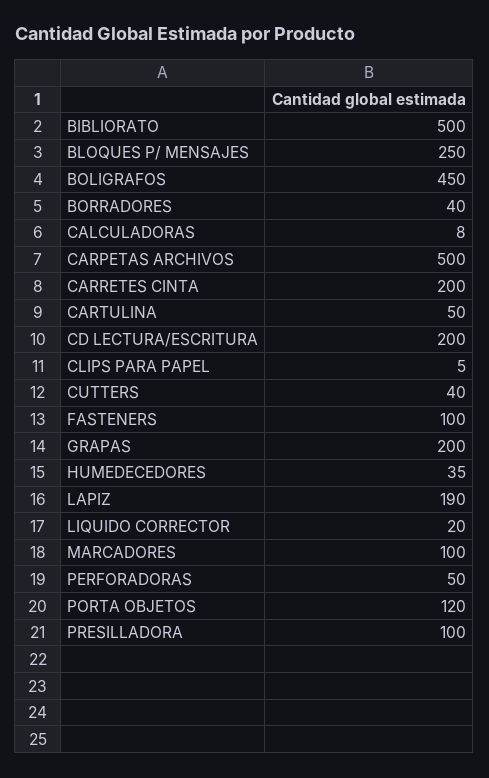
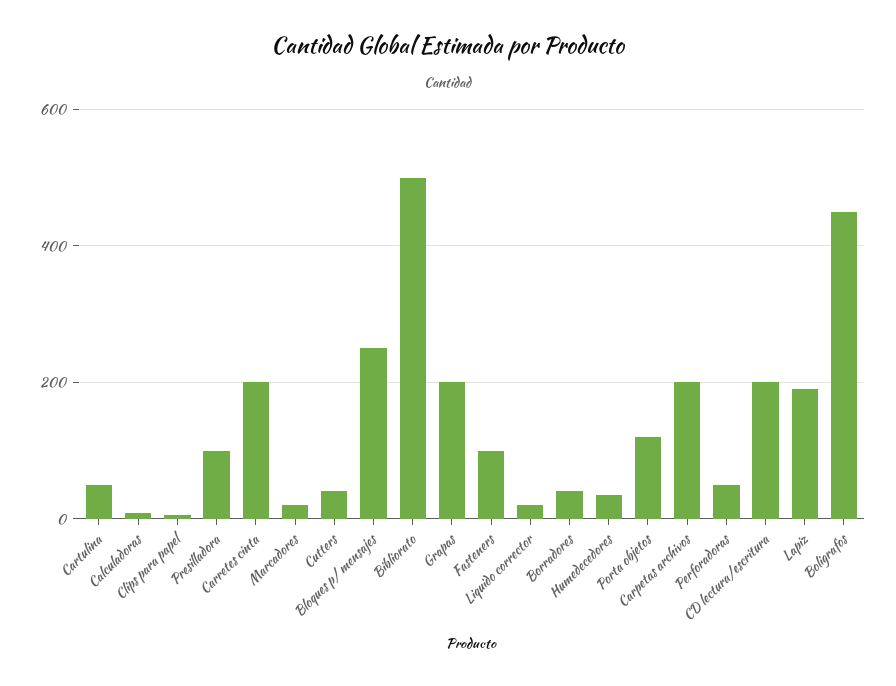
CARPETAS ARCHIVOS: 500 -> 200
MARCADORES: 100 -> 20

